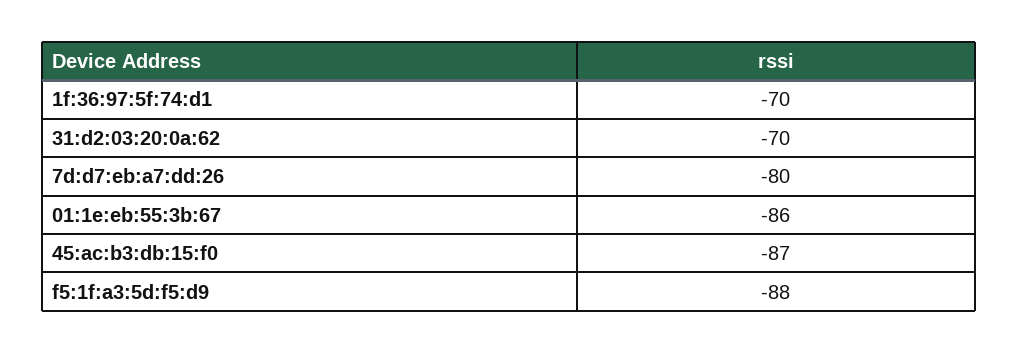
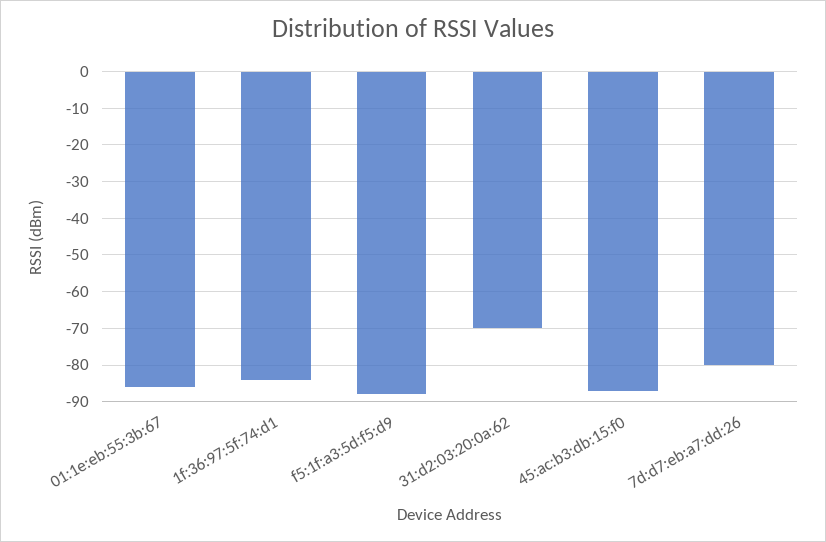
1f:36:97:5f:74:d1: -70 -> -85

